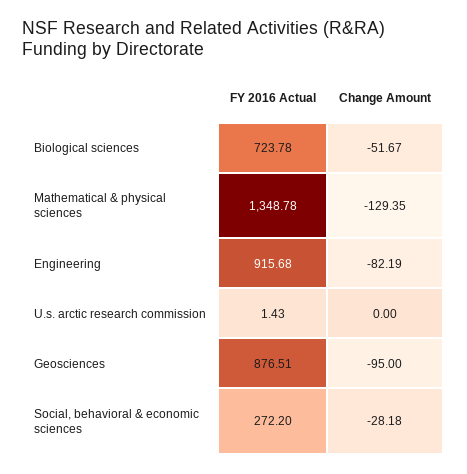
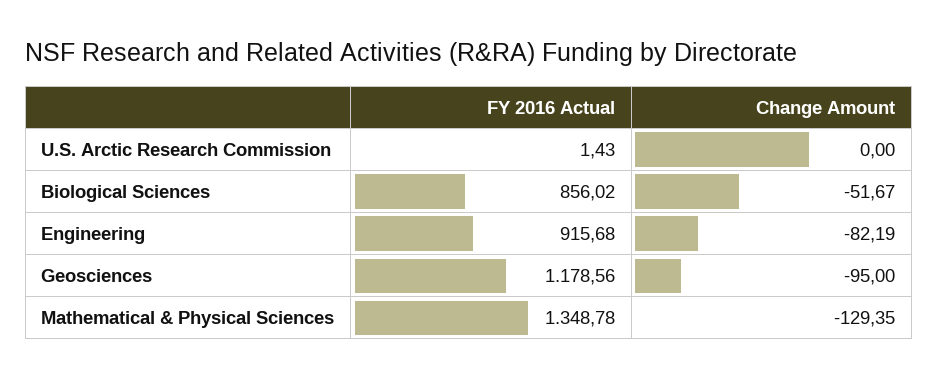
FY 2016 Actual, Biological sciences: 723.78 -> 856.02
FY 2016 Actual, Geosciences: 876.51 -> 1178.56
FY 2016 Actual, Social, behavioral & economic sciences: 272.2 -> none
Change Amount, Social, behavioral & economic sciences: -28.18 -> none

